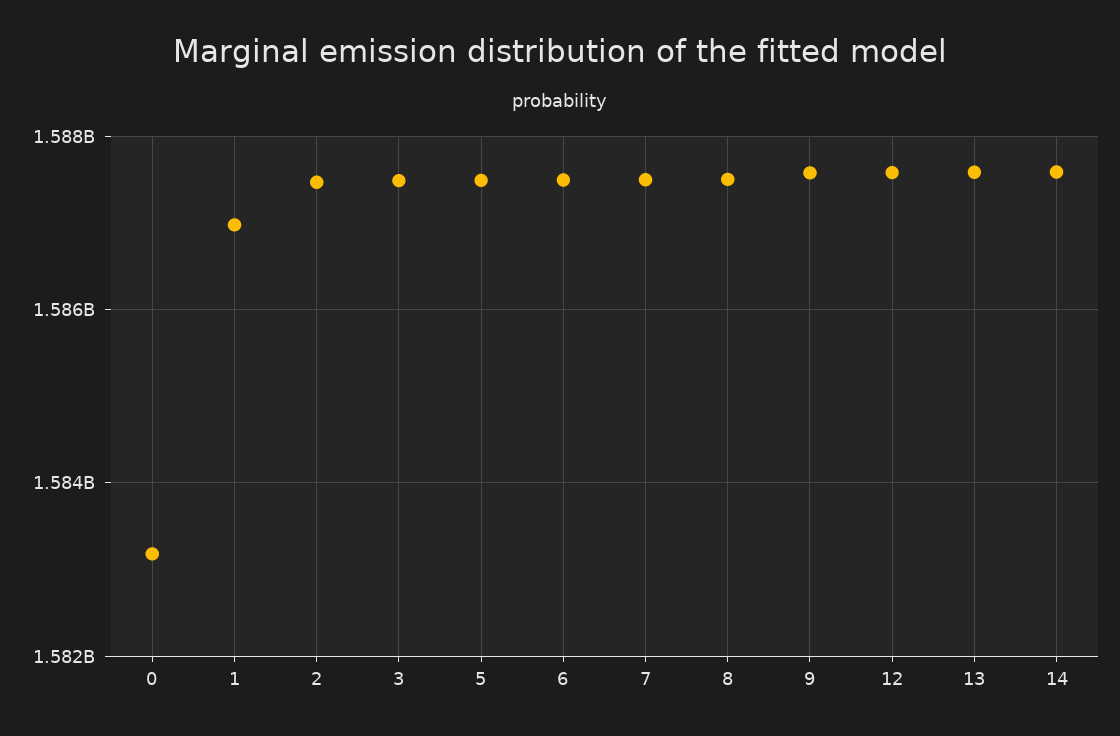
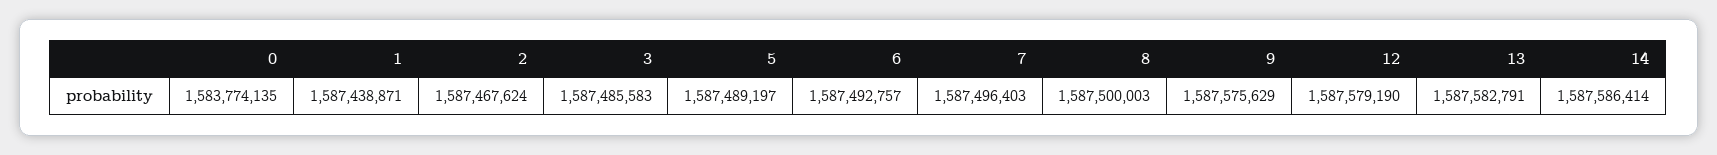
0: 1583200000 -> 1583774135
1: 1587000000 -> 1587438871

